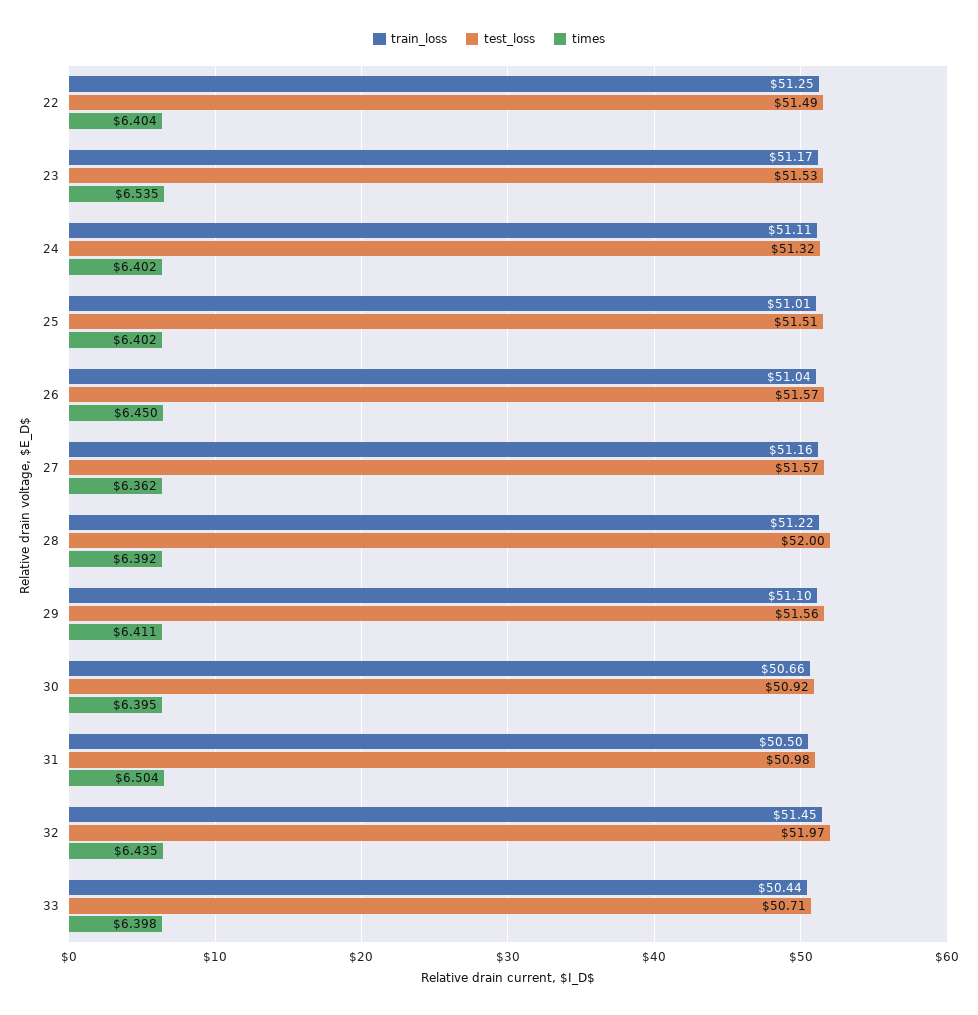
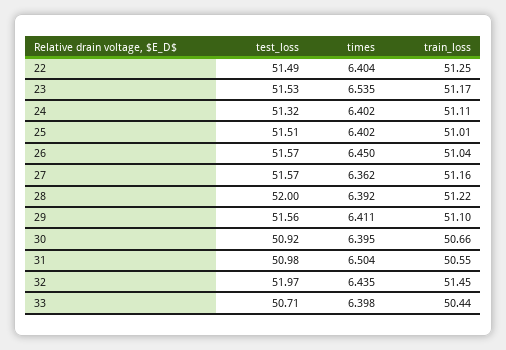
train_loss, 31: 50.5 -> 50.55

